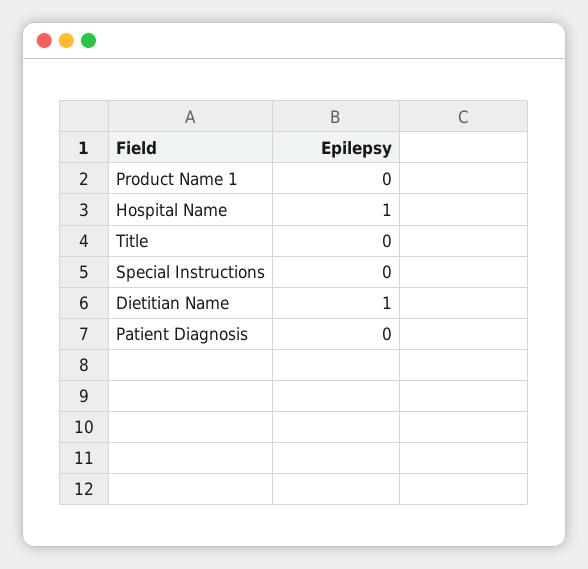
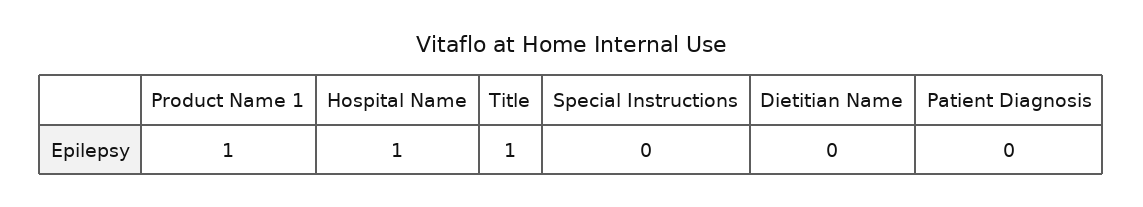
Product Name 1: 0 -> 1
Title: 0 -> 1
Dietitian Name: 1 -> 0

